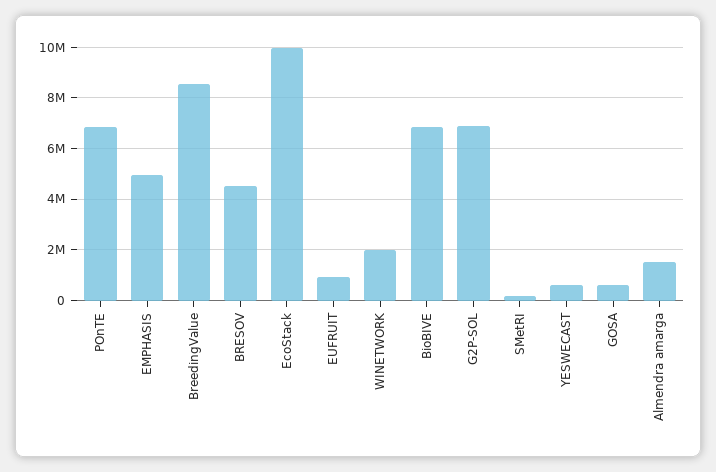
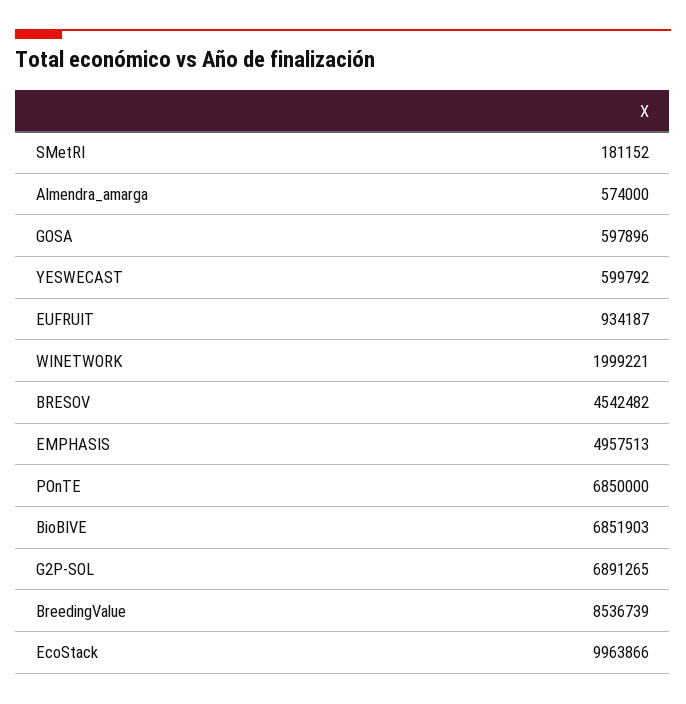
Almendra amarga: 1500000 -> 574000

